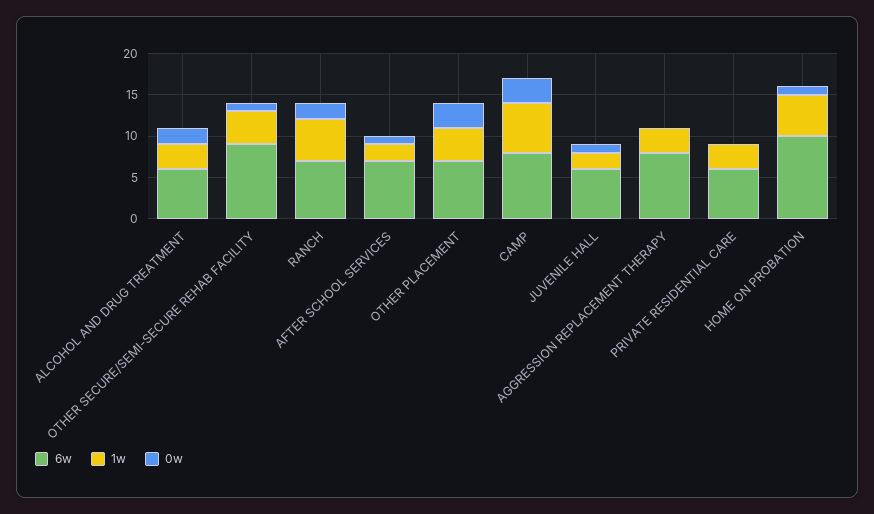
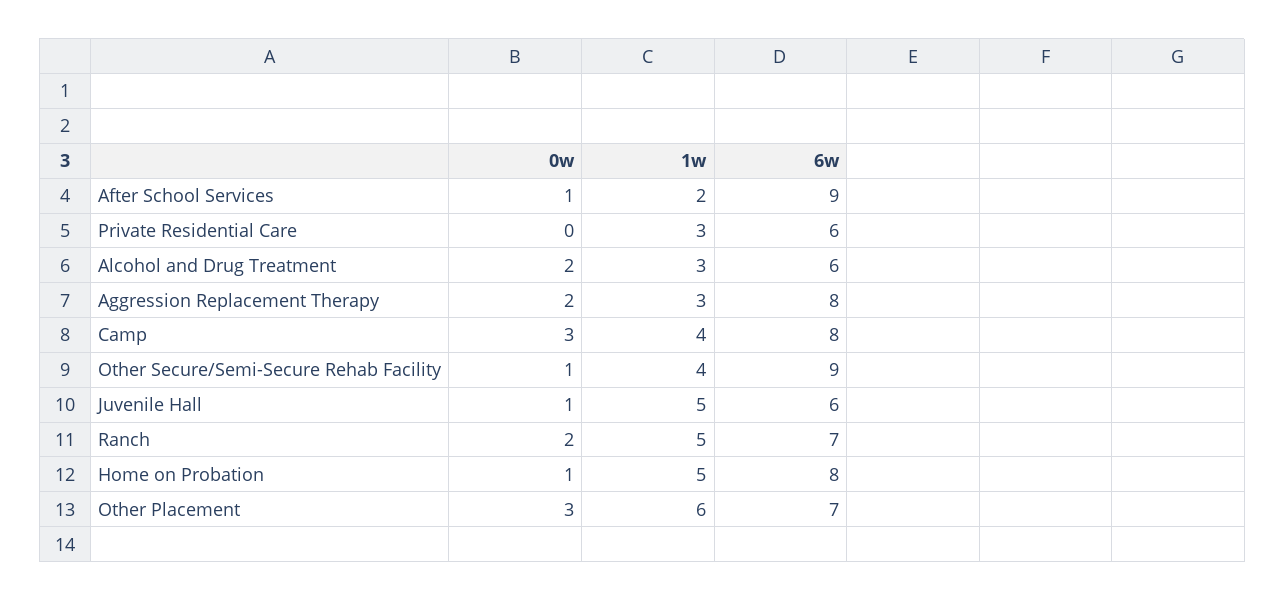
6w, AFTER SCHOOL SERVICES: 7 -> 9
1w, OTHER PLACEMENT: 4 -> 6
1w, CAMP: 6 -> 4
1w, JUVENILE HALL: 2 -> 5
0w, AGGRESSION REPLACEMENT THERAPY: 0 -> 2
6w, HOME ON PROBATION: 10 -> 8

